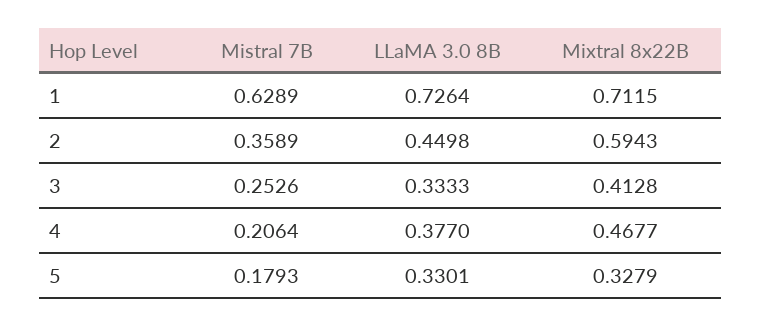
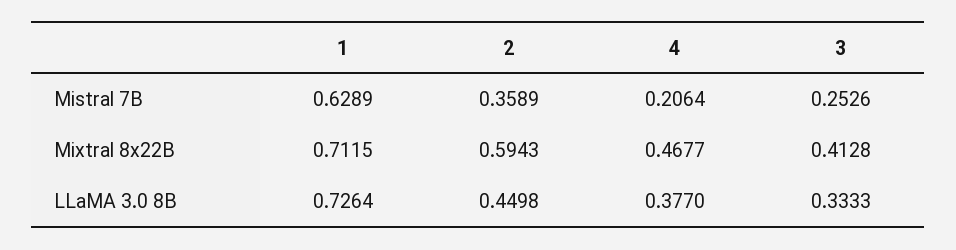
Mistral 7B, 5: 0.1793 -> none
LLaMA 3.0 8B, 5: 0.3301 -> none
Mixtral 8x22B, 5: 0.3279 -> none

